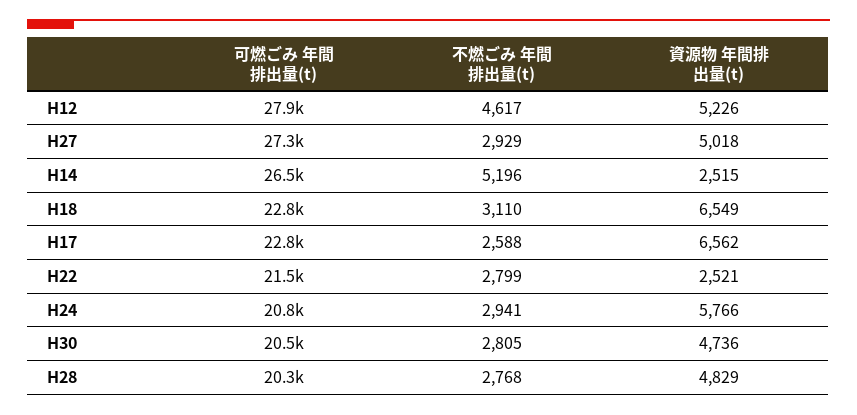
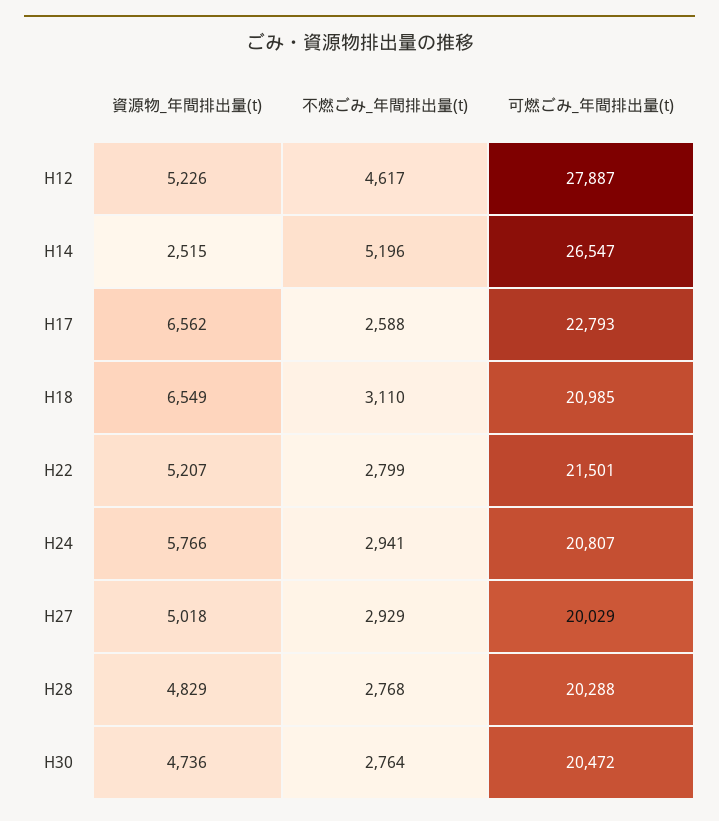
可燃ごみ 年間排出量(t), H27: 27300 -> 20029
可燃ごみ 年間排出量(t), H18: 22800 -> 20985
資源物 年間排出量(t), H22: 2521 -> 5207
不燃ごみ 年間排出量(t), H30: 2805 -> 2764

